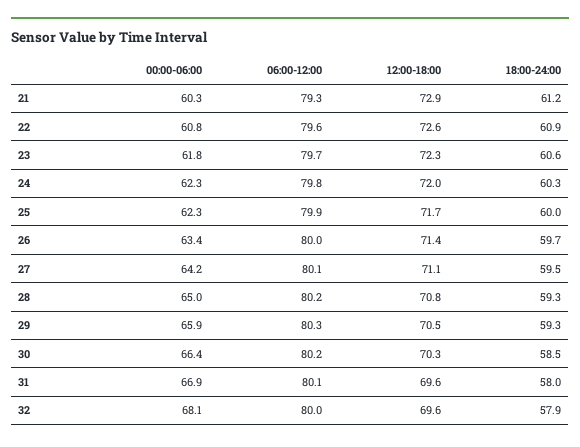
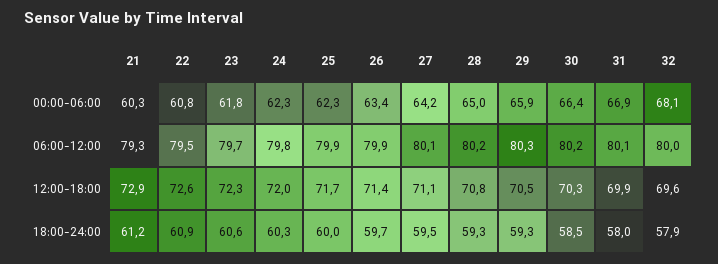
06:00-12:00, 22: 79.6 -> 79.5
06:00-12:00, 26: 80 -> 79.9
12:00-18:00, 31: 69.6 -> 69.9

